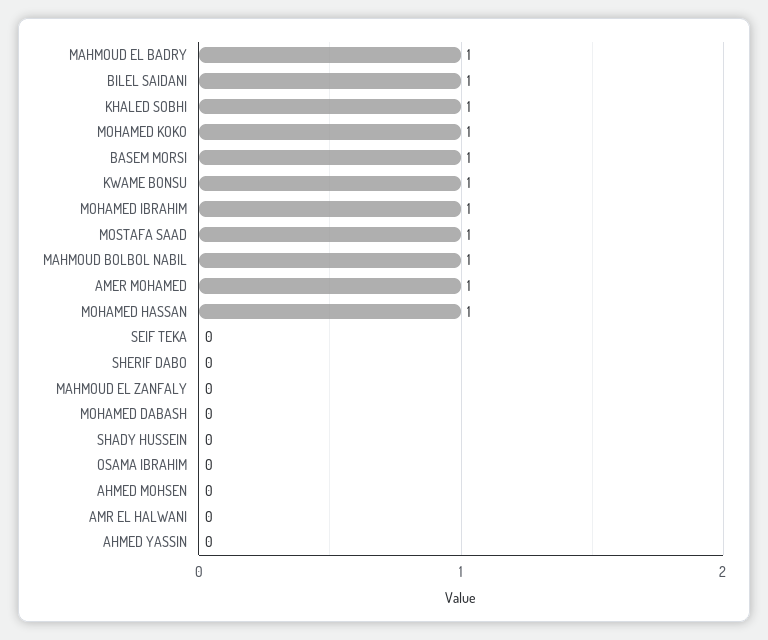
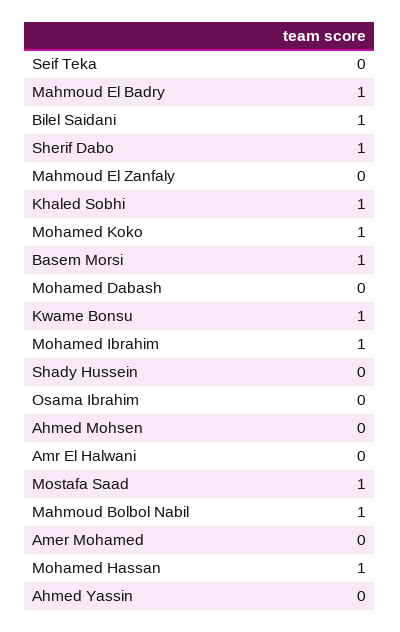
AMER MOHAMED: 1 -> 0
SHERIF DABO: 0 -> 1

